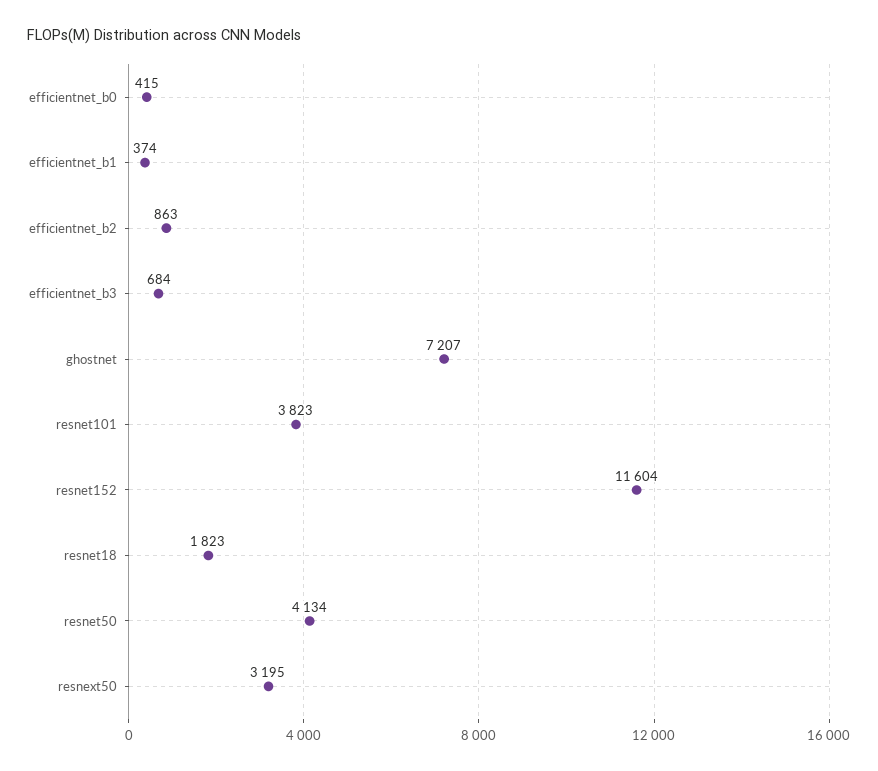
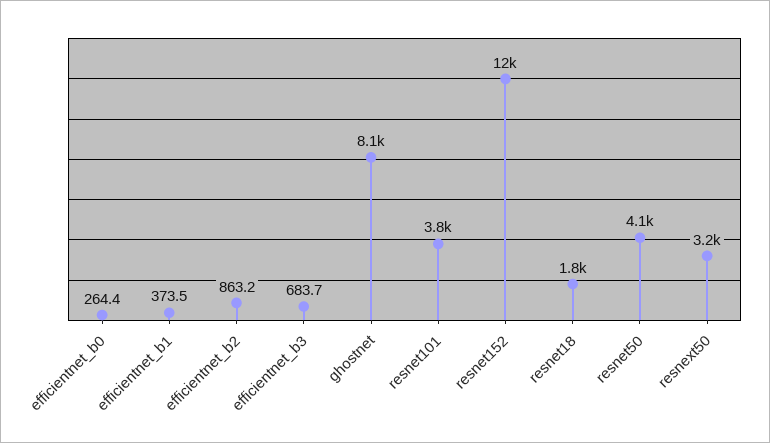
efficientnet_b0: 415 -> 264.4
ghostnet: 7207 -> 8100

